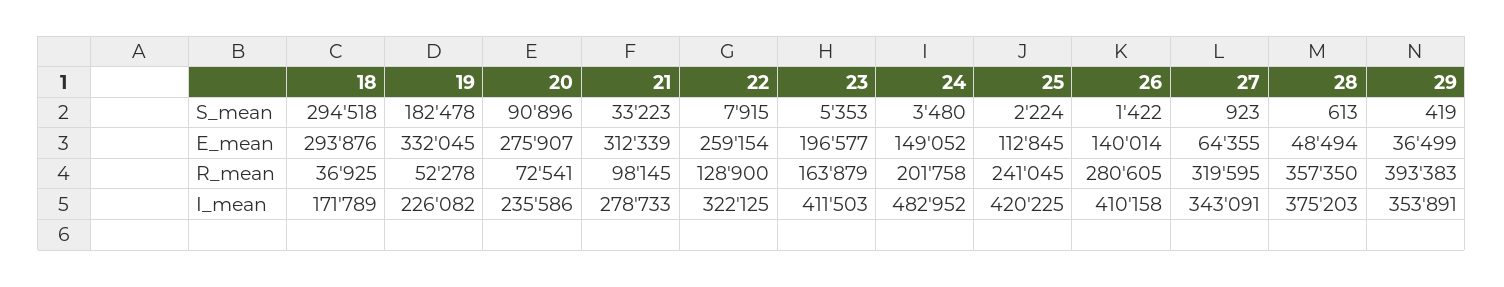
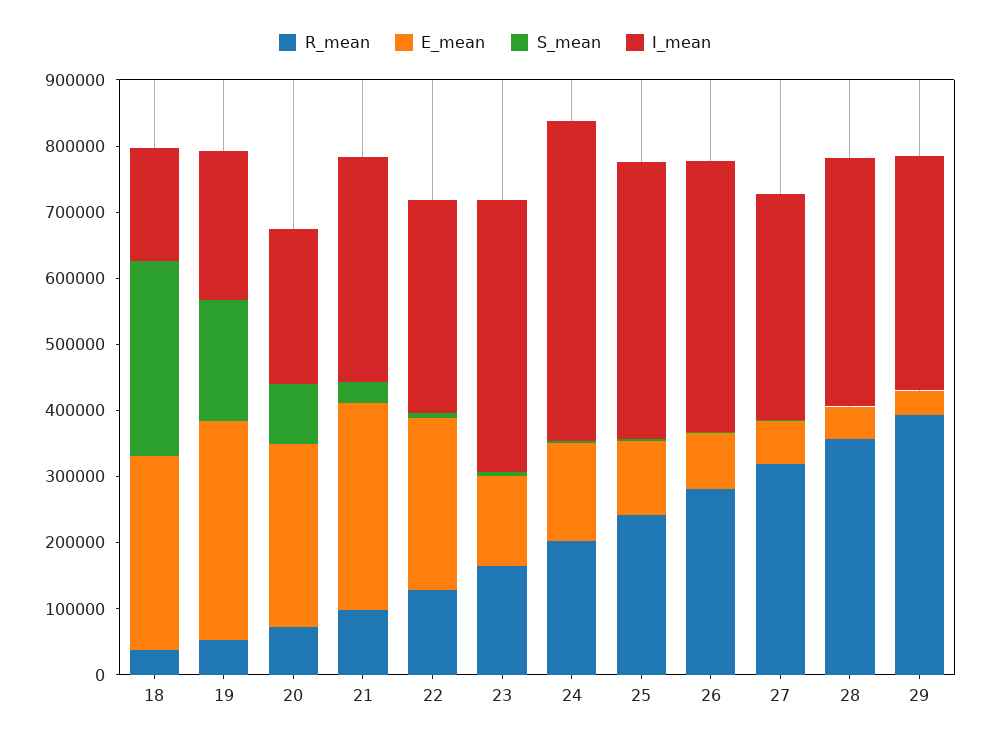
E_mean, 23: 196577 -> 140000
E_mean, 26: 140014 -> 80000
I_mean, 21: 278733 -> 340000

